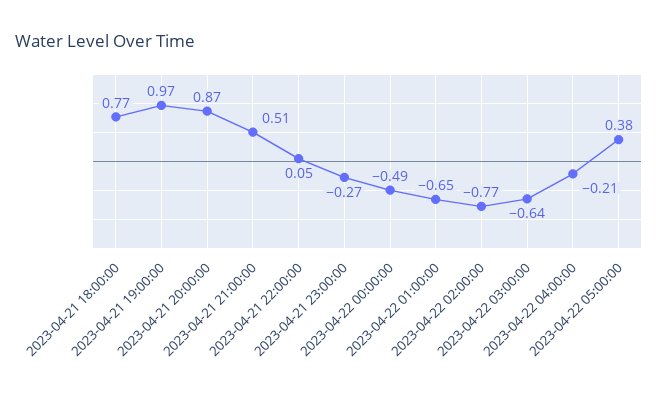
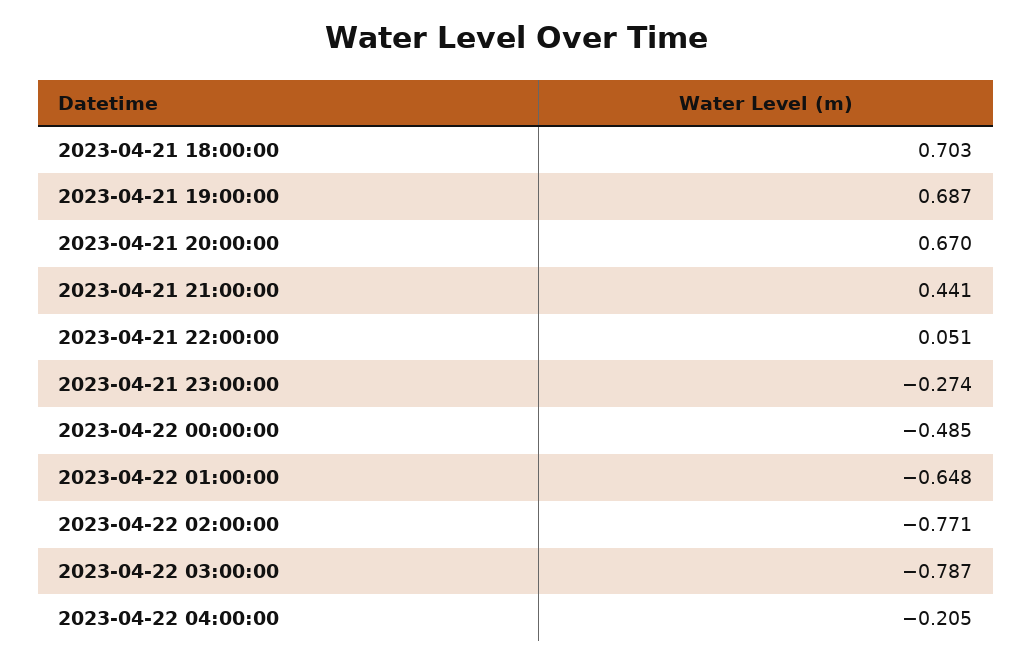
2023-04-21 18:00:00: 0.77 -> 0.703
2023-04-21 19:00:00: 0.97 -> 0.687
2023-04-21 20:00:00: 0.87 -> 0.67
2023-04-21 21:00:00: 0.51 -> 0.441
2023-04-22 03:00:00: -0.64 -> -0.787
2023-04-22 05:00:00: 0.38 -> none

